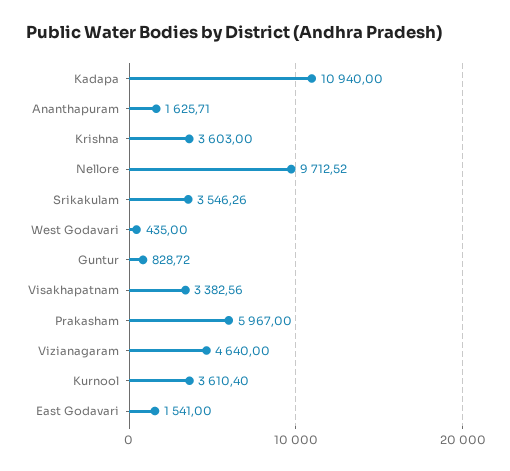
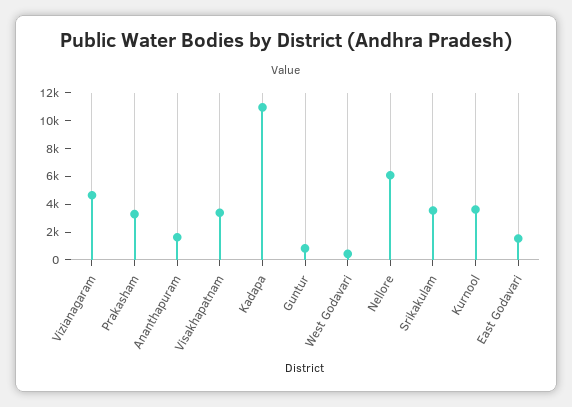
Krishna: 3603 -> none
Nellore: 9712.52 -> 6000
Prakasham: 5967 -> 3000

